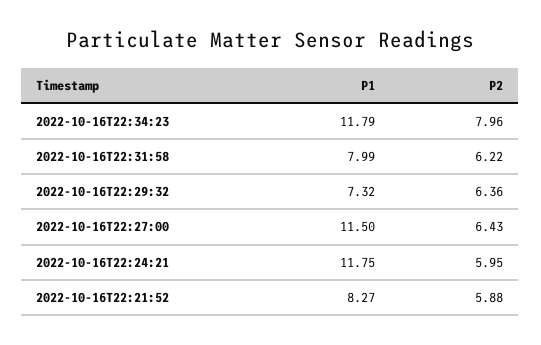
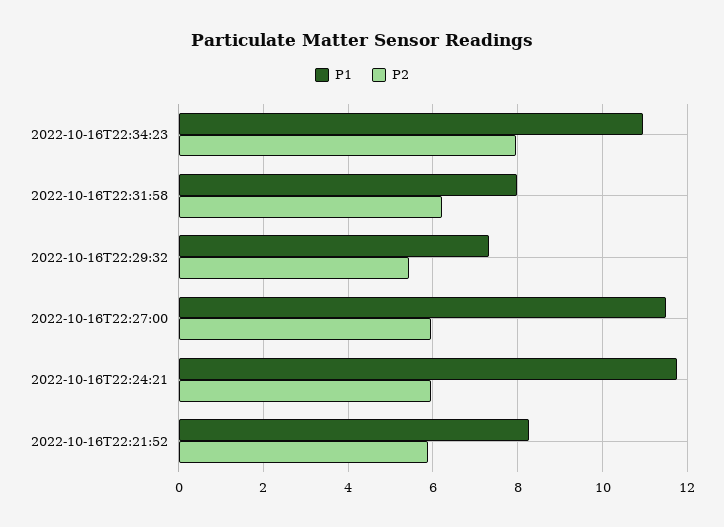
P1, 2022-10-16T22:34:23: 11.79 -> 11
P2, 2022-10-16T22:29:32: 6.36 -> 5.4
P2, 2022-10-16T22:27:00: 6.43 -> 6

